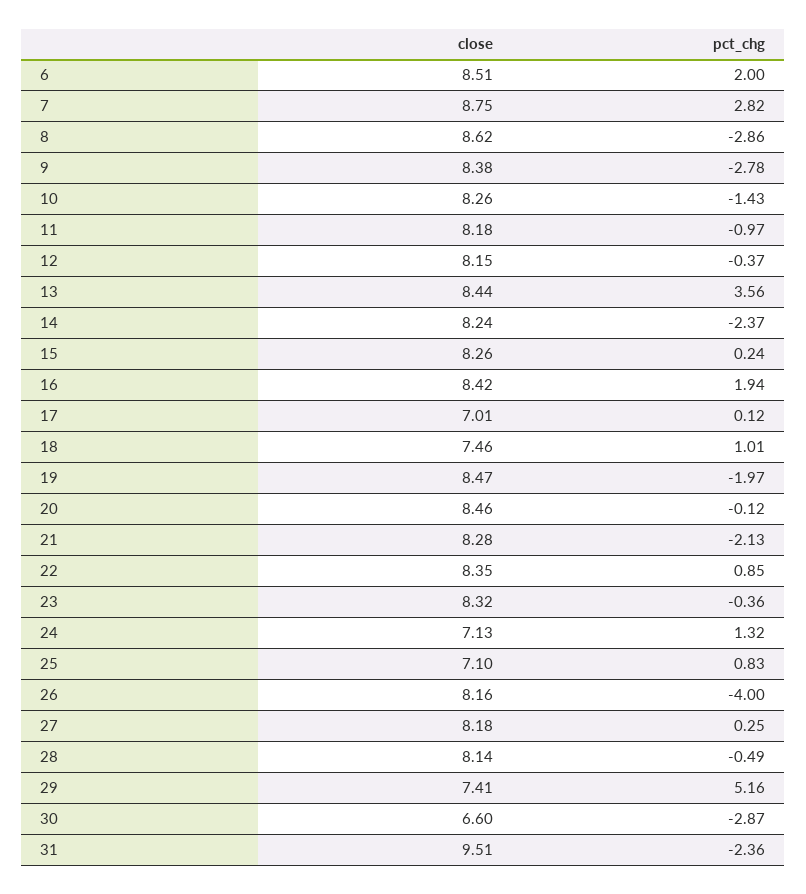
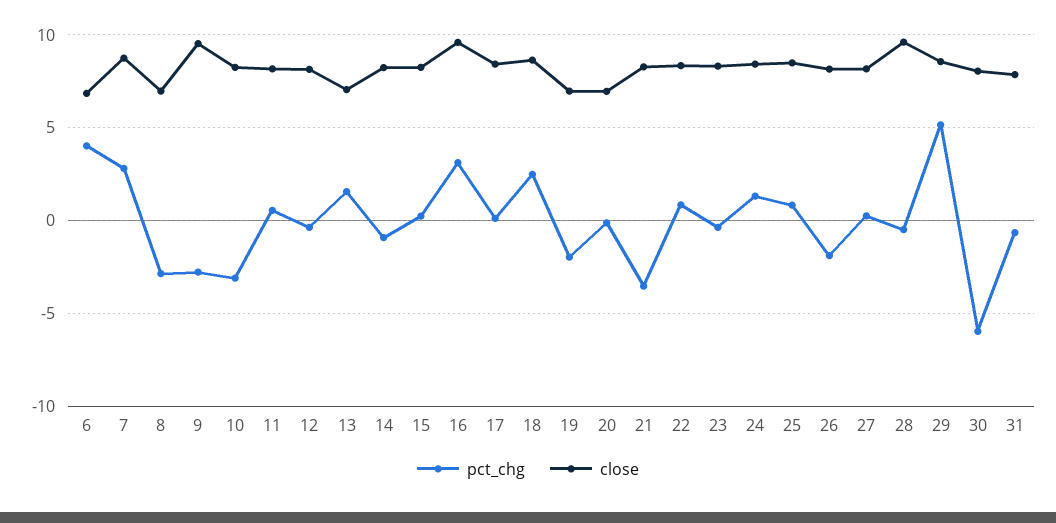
close, 6: 8.51 -> 7
pct_chg, 6: 2 -> 4
close, 8: 8.62 -> 7
close, 9: 8.38 -> 9.5
pct_chg, 10: -1.43 -> -3
pct_chg, 11: -0.97 -> 0.5
close, 13: 8.44 -> 7
pct_chg, 13: 3.56 -> 1.5
pct_chg, 14: -2.37 -> -1
close, 16: 8.42 -> 9.5
pct_chg, 16: 1.94 -> 3
close, 17: 7.01 -> 8.5
close, 18: 7.46 -> 8.5
pct_chg, 18: 1.01 -> 2.5
close, 19: 8.47 -> 7
close, 20: 8.46 -> 7
pct_chg, 21: -2.13 -> -3.5
close, 24: 7.13 -> 8.5
close, 25: 7.1 -> 8.5
pct_chg, 26: -4 -> -2
close, 28: 8.14 -> 9.5
close, 29: 7.41 -> 8.5
close, 30: 6.6 -> 8
pct_chg, 30: -2.87 -> -6
close, 31: 9.51 -> 8
pct_chg, 31: -2.36 -> -0.5

